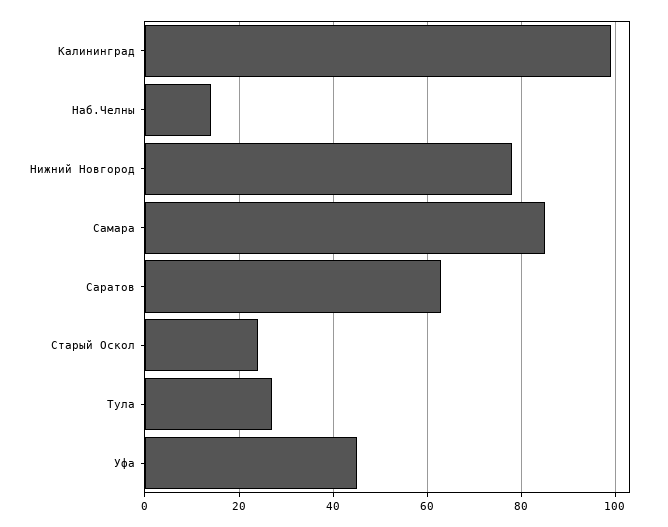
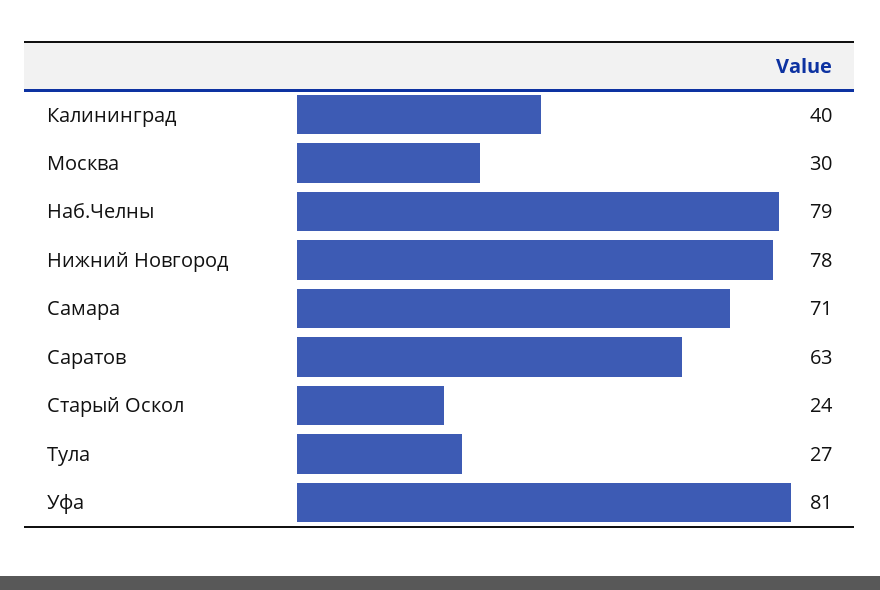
Калининград: 100 -> 40
Наб.Челны: 15 -> 79
Самара: 85 -> 71
Уфа: 45 -> 81
Москва: none -> 30

